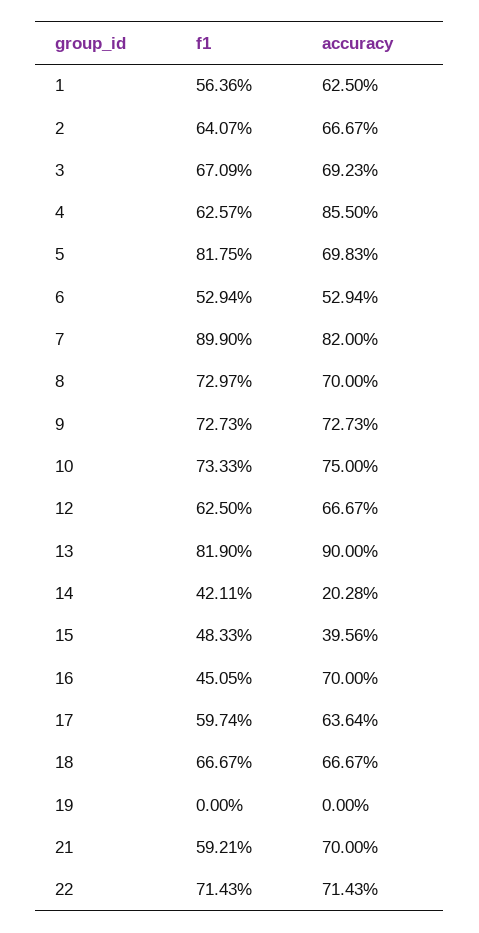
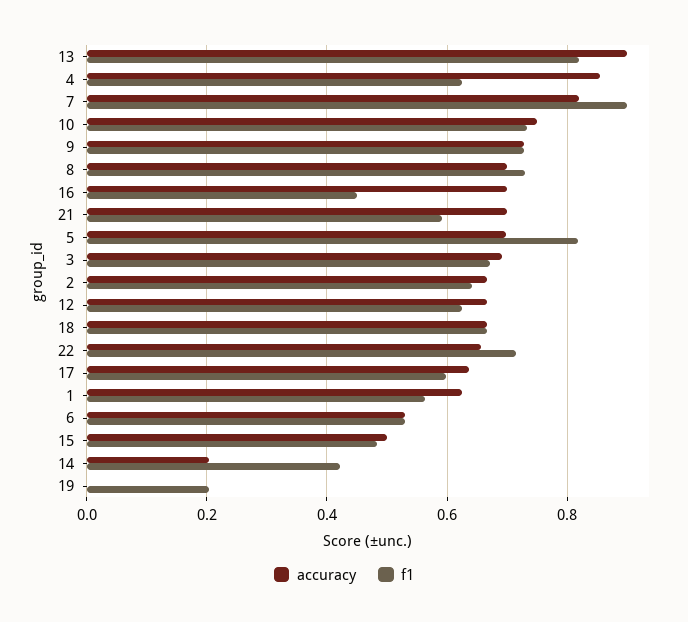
accuracy, 15: 0.3956 -> 0.5
f1, 19: 0 -> 0.2
accuracy, 22: 0.7143 -> 0.66

